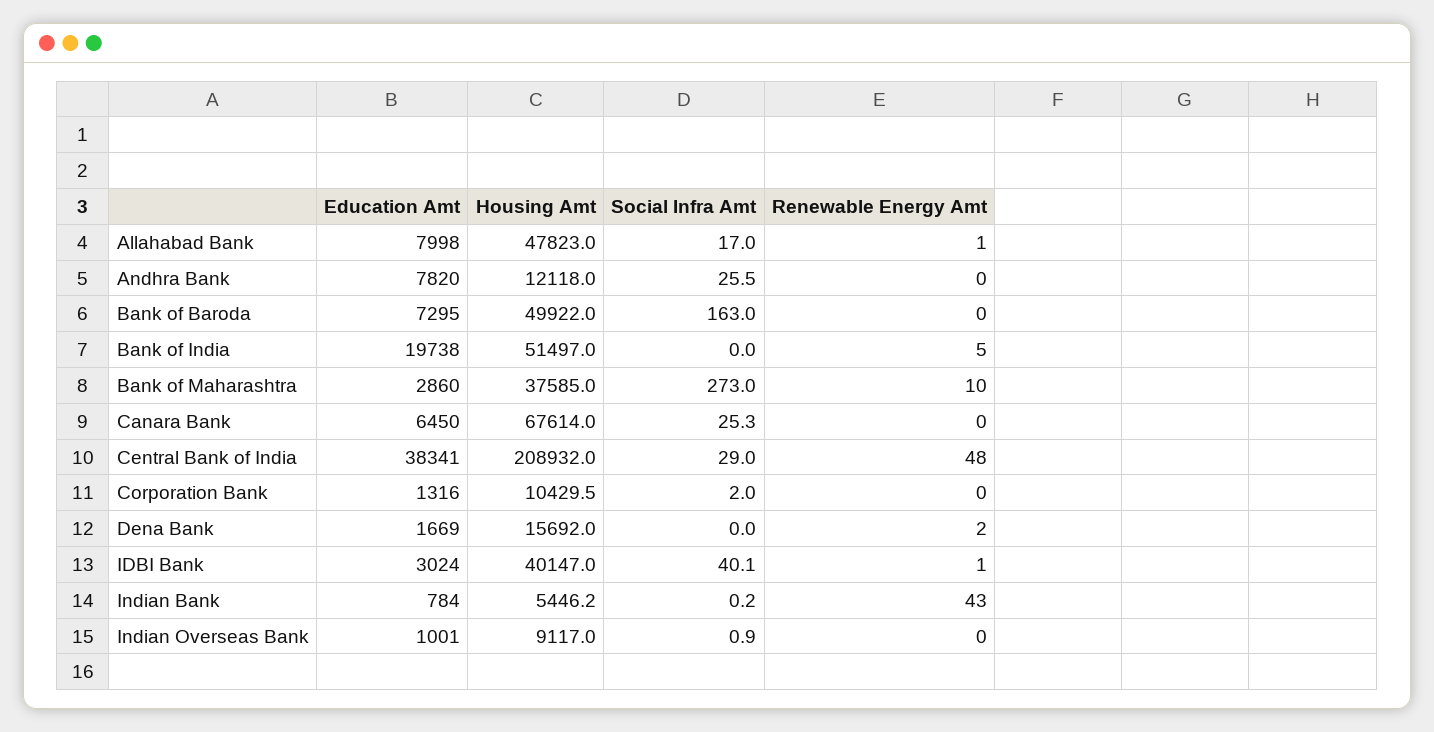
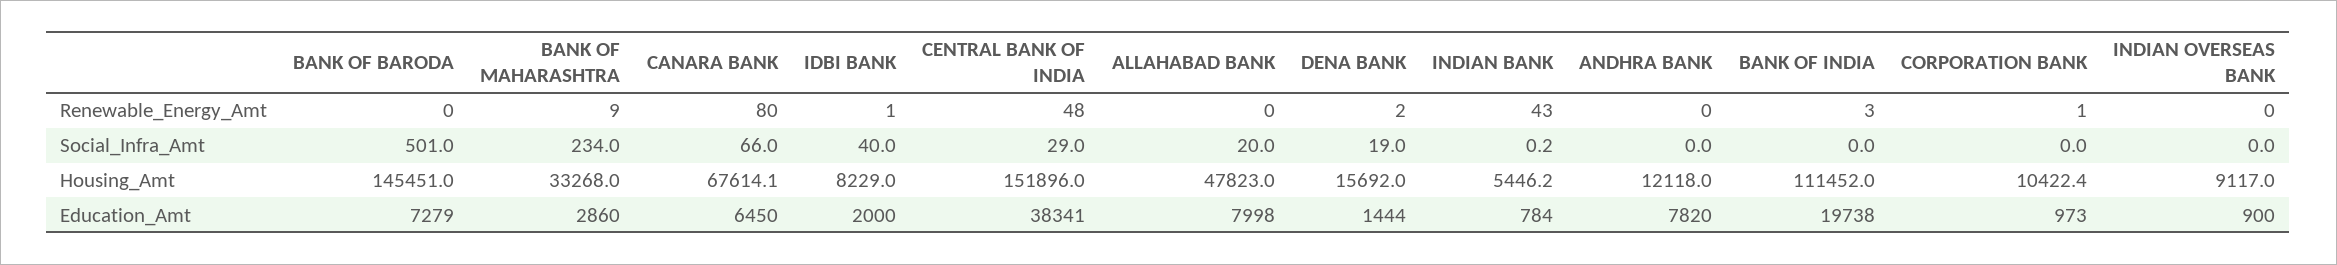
Social Infra Amt, Allahabad Bank: 17 -> 20
Renewable Energy Amt, Allahabad Bank: 1 -> 0
Social Infra Amt, Andhra Bank: 25.5 -> 0
Education Amt, Bank of Baroda: 7295 -> 7279
Housing Amt, Bank of Baroda: 49922 -> 145451
Social Infra Amt, Bank of Baroda: 163 -> 501
Housing Amt, Bank of India: 51497 -> 111452
Renewable Energy Amt, Bank of India: 5 -> 3
Housing Amt, Bank of Maharashtra: 37585 -> 33268
Social Infra Amt, Bank of Maharashtra: 273 -> 234
Renewable Energy Amt, Bank of Maharashtra: 10 -> 9
Housing Amt, Canara Bank: 67614 -> 67614.1
Social Infra Amt, Canara Bank: 25.3 -> 66
Renewable Energy Amt, Canara Bank: 0 -> 80
Housing Amt, Central Bank of India: 208932 -> 151896
Education Amt, Corporation Bank: 1316 -> 973
Housing Amt, Corporation Bank: 10429.5 -> 10422.4
Social Infra Amt, Corporation Bank: 2 -> 0
Renewable Energy Amt, Corporation Bank: 0 -> 1
Education Amt, Dena Bank: 1669 -> 1444
Social Infra Amt, Dena Bank: 0 -> 19
Education Amt, IDBI Bank: 3024 -> 2000
Housing Amt, IDBI Bank: 40147 -> 8229
Social Infra Amt, IDBI Bank: 40.1 -> 40
Education Amt, Indian Overseas Bank: 1001 -> 900
Social Infra Amt, Indian Overseas Bank: 0.9 -> 0

